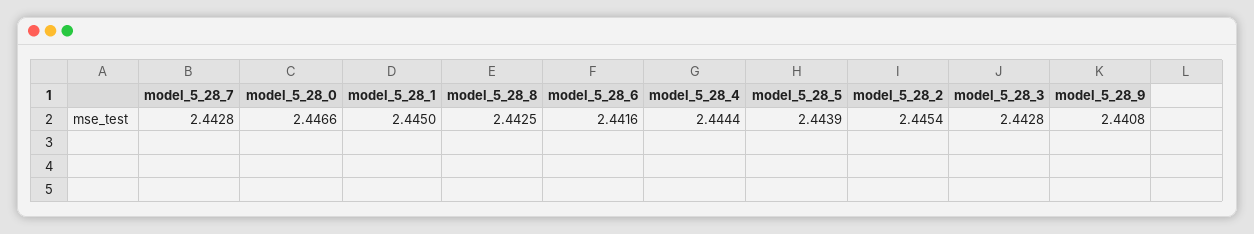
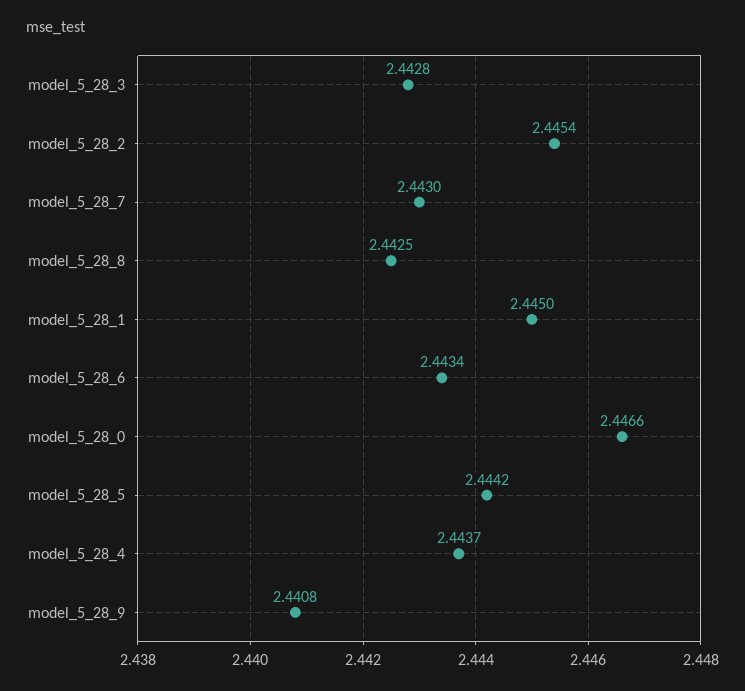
model_5_28_7: 2.4428 -> 2.443
model_5_28_6: 2.4416 -> 2.4434
model_5_28_4: 2.4444 -> 2.4437
model_5_28_5: 2.4439 -> 2.4442

